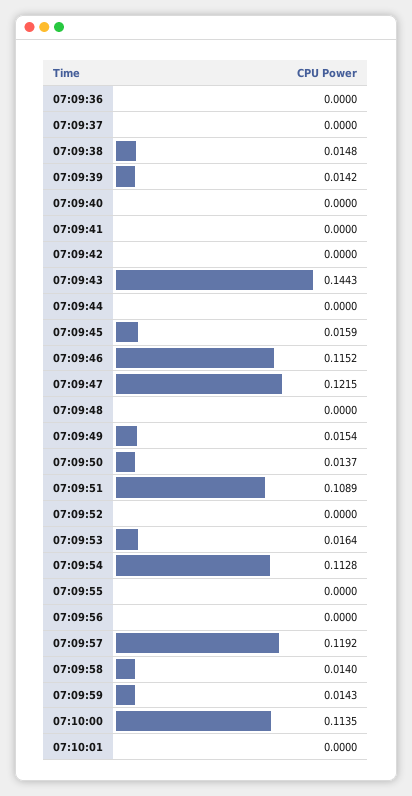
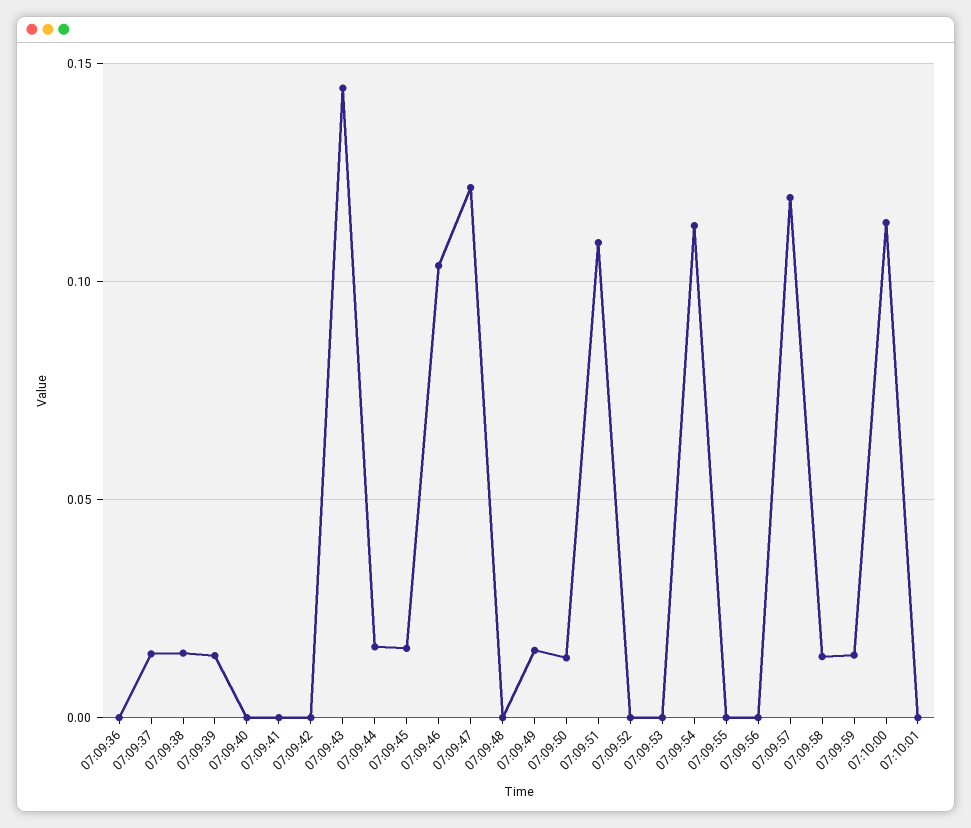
07:09:37: 0 -> 0.015
07:09:44: 0 -> 0.015
07:09:46: 0.1152 -> 0.105
07:09:53: 0.0164 -> 0

